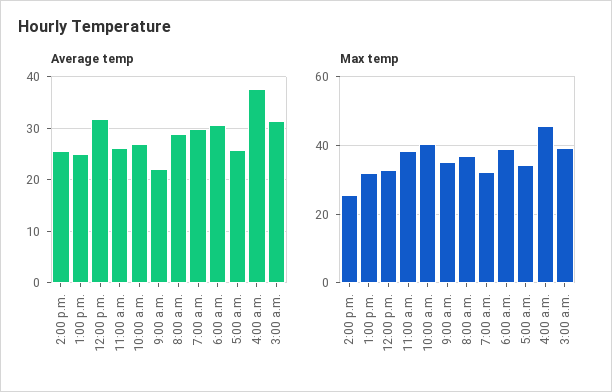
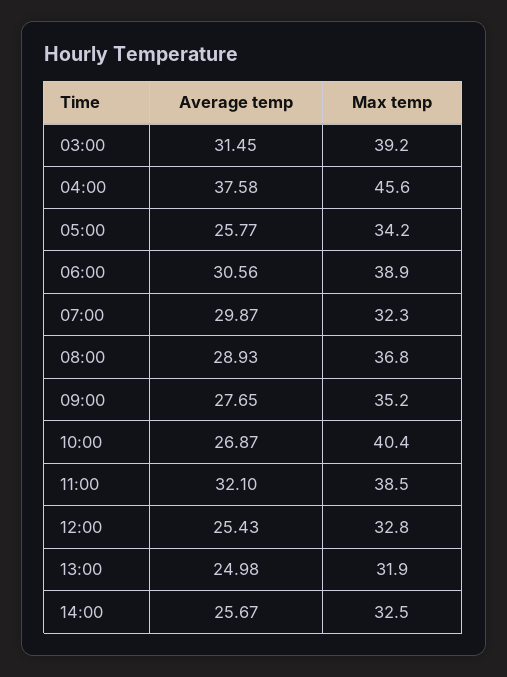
Average temp, 12:00 p.m.: 32 -> 25.43
Average temp, 11:00 a.m.: 26 -> 32.1
Average temp, 9:00 a.m.: 22 -> 27.65
Max temp, 2:00 p.m.: 26 -> 32.5

